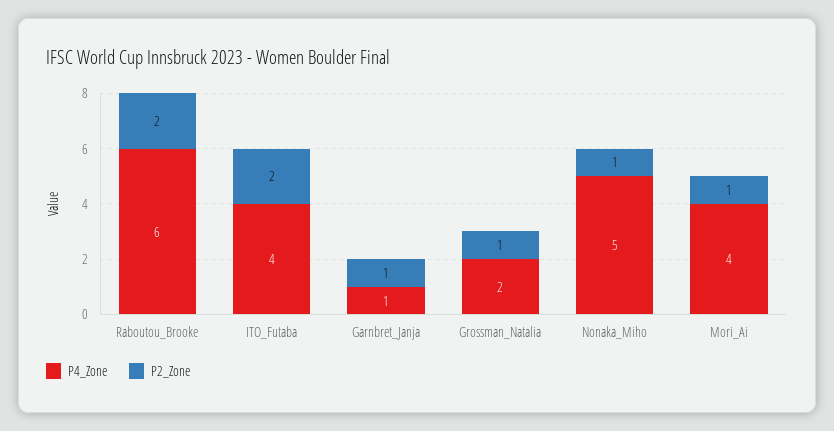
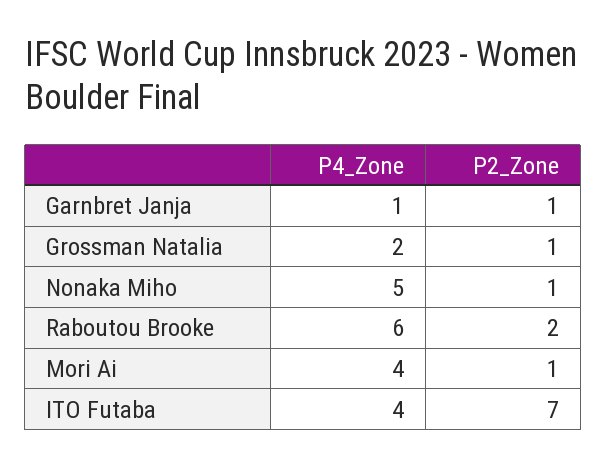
P2_Zone, ITO_Futaba: 2 -> 7

